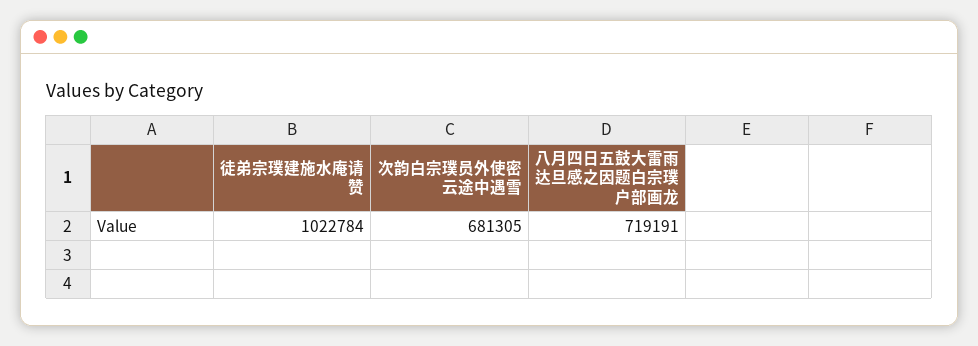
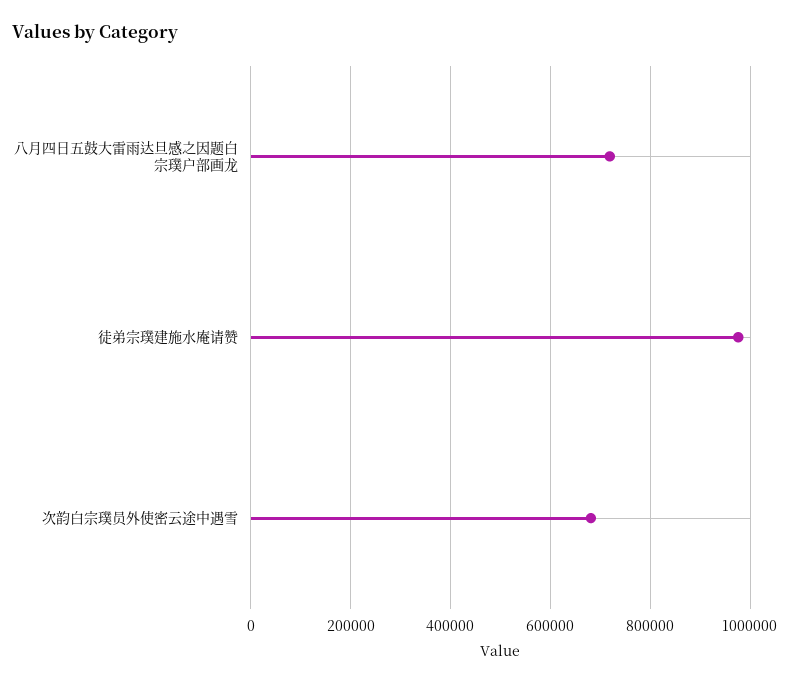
徒弟宗璞建施水庵请赞: 1022784 -> 980000

